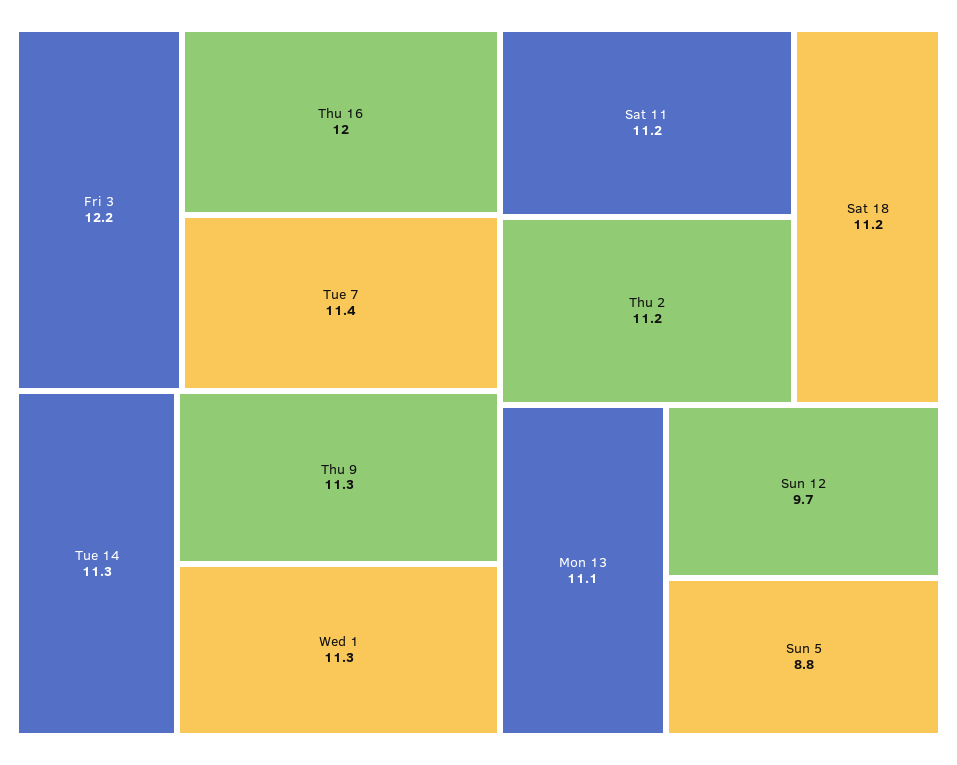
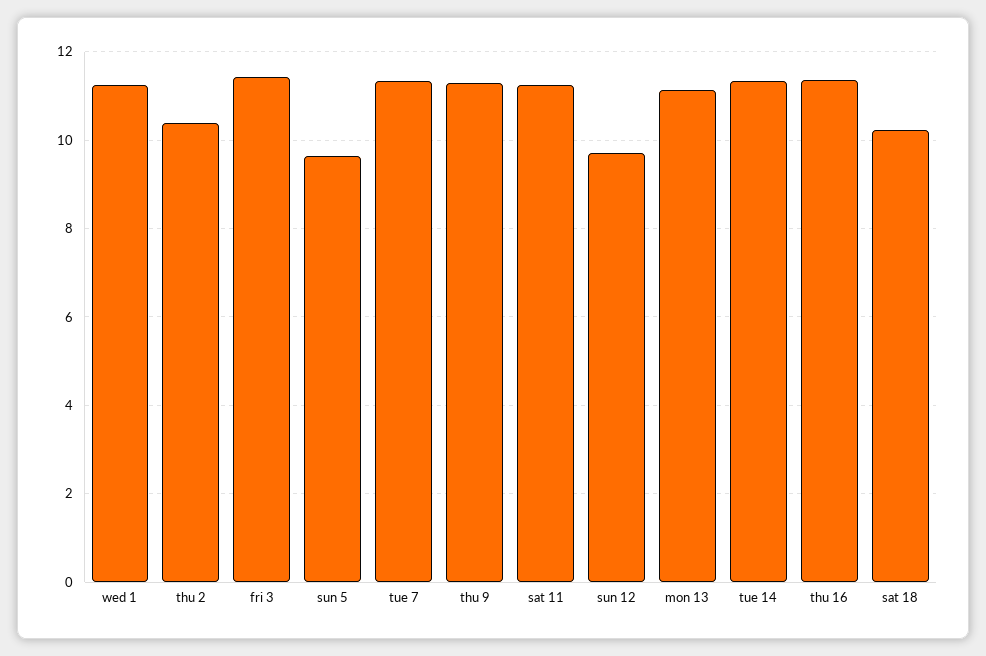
Fri 3: 12.2 -> 11.4
Thu 16: 12 -> 11.4
Thu 2: 11.2 -> 10.4
Sat 18: 11.2 -> 10.2
Sun 5: 8.8 -> 9.6

